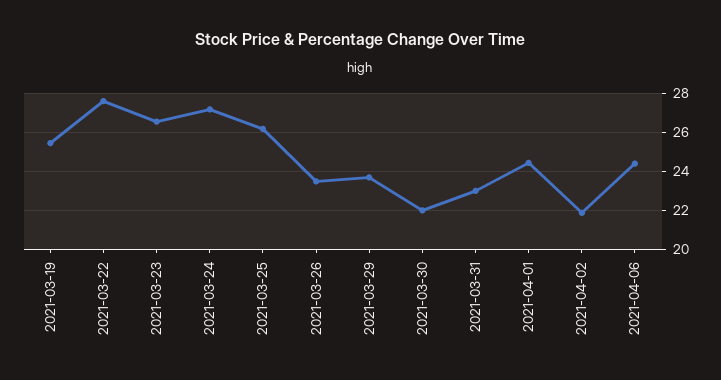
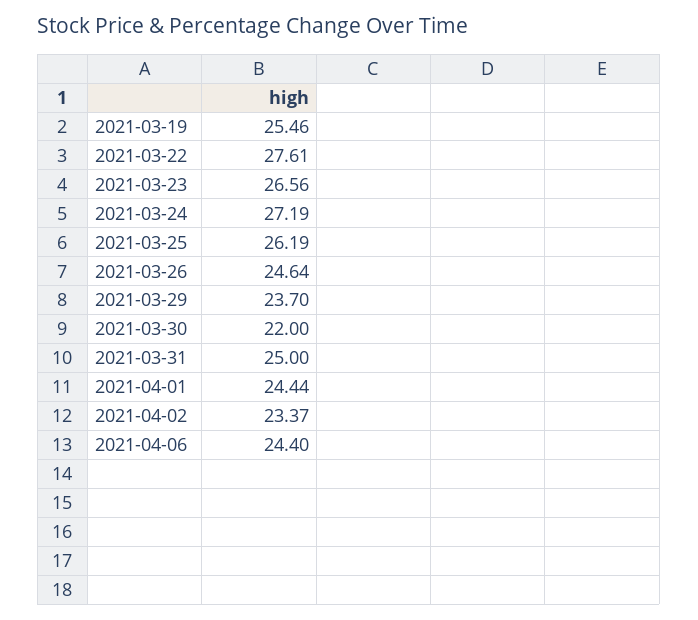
2021-03-26: 23.5 -> 24.64
2021-03-31: 23 -> 25
2021-04-02: 22 -> 23.37

